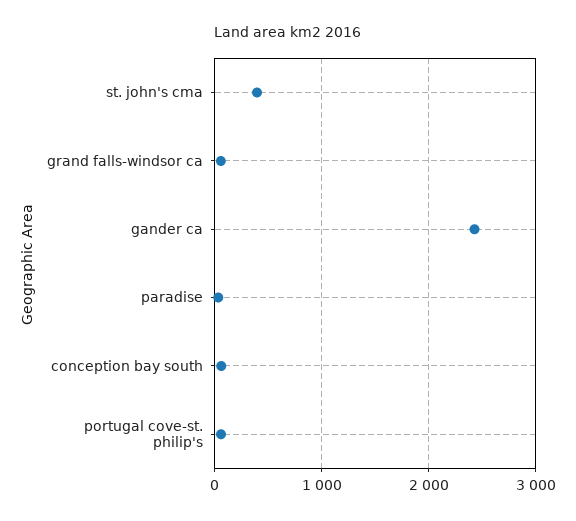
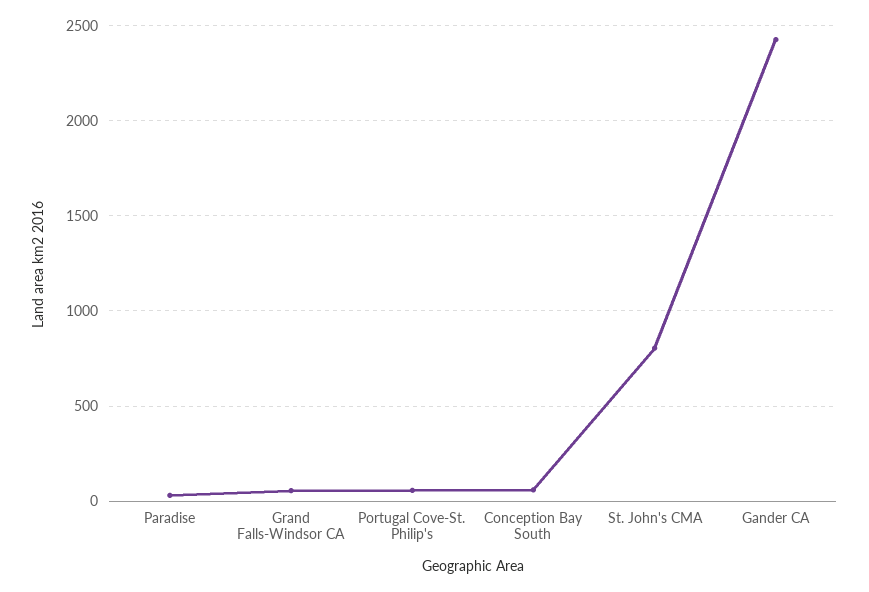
st. john's cma: 400 -> 800

